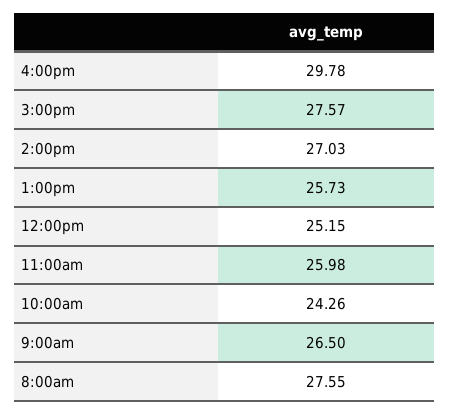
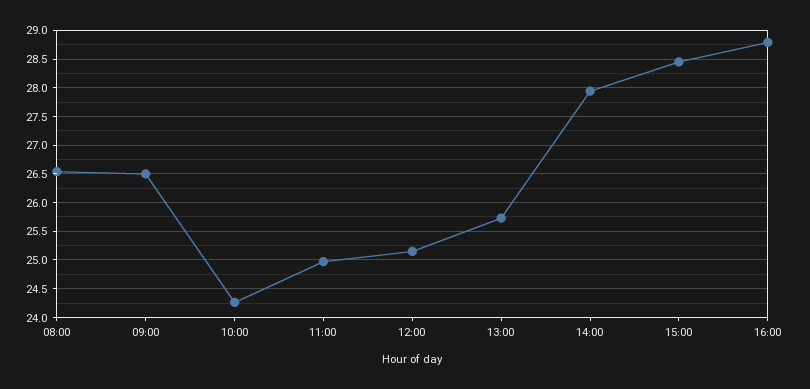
4:00pm: 29.78 -> 28.75
3:00pm: 27.57 -> 28.5
2:00pm: 27.03 -> 28
11:00am: 25.98 -> 25
8:00am: 27.55 -> 26.5

